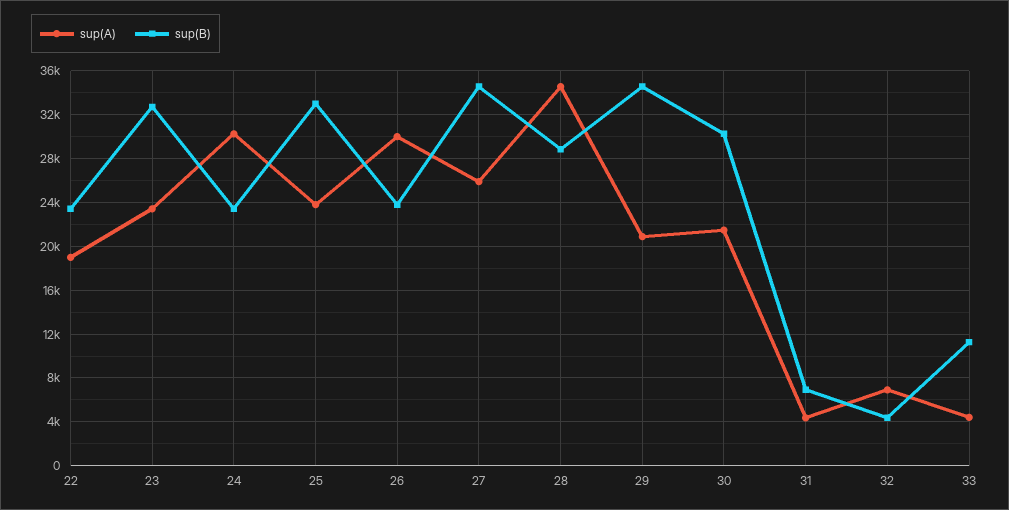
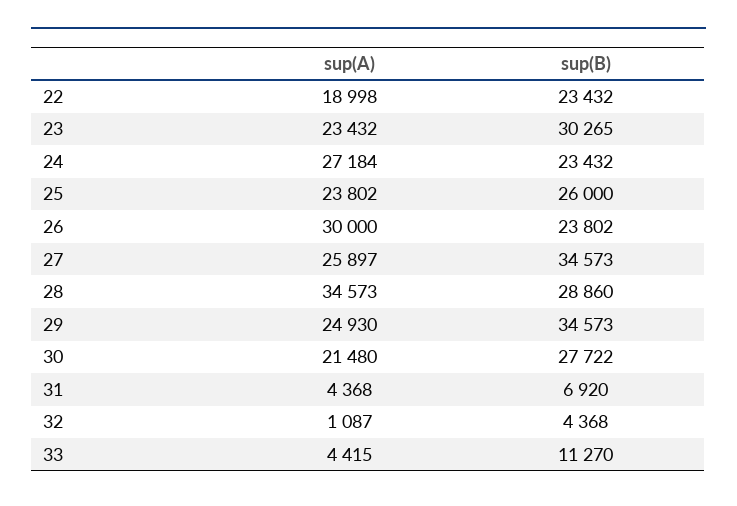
sup(B), 23: 33000 -> 30265
sup(A), 24: 30000 -> 27184
sup(B), 25: 33000 -> 26000
sup(A), 29: 21000 -> 24930
sup(B), 30: 30000 -> 27722
sup(A), 32: 7000 -> 1087

